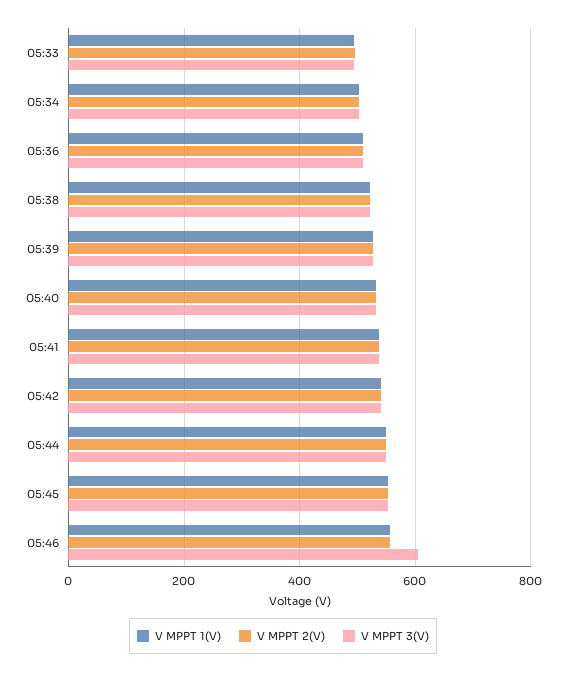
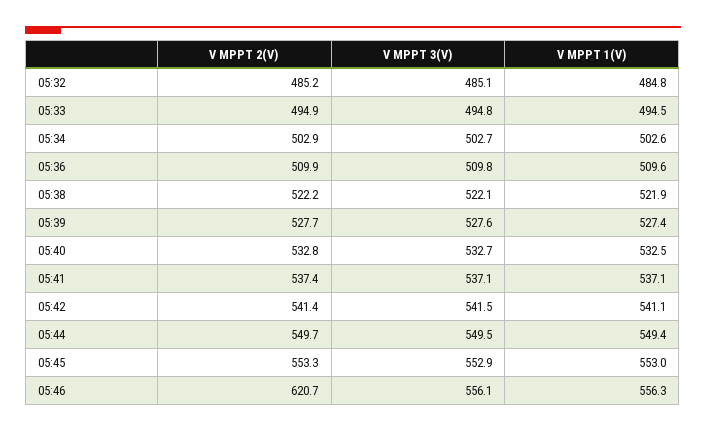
V MPPT 2(V), 05:46: 560 -> 620.7
V MPPT 3(V), 05:46: 600 -> 556.1
V MPPT 2(V), 05:32: none -> 485.2
V MPPT 3(V), 05:32: none -> 485.1
V MPPT 1(V), 05:32: none -> 484.8

